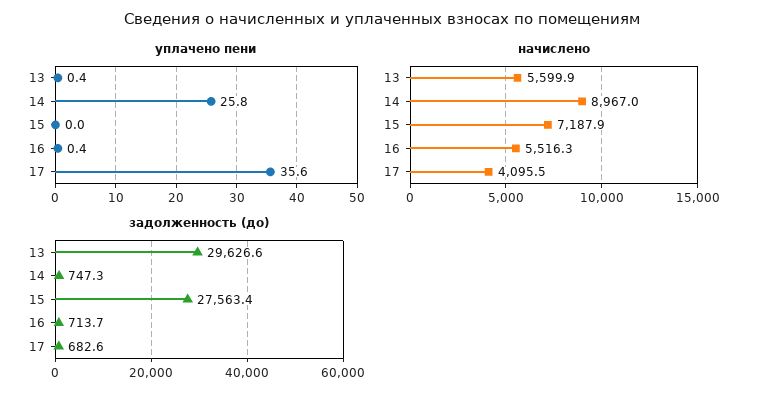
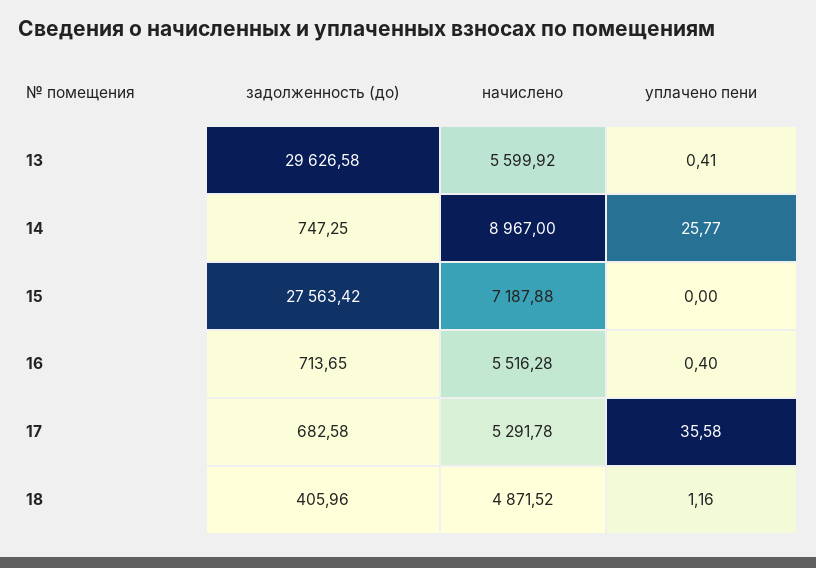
начислено, 17: 4095.5 -> 5291.78
задолженность (до), 18: none -> 405.96
начислено, 18: none -> 4871.52
уплачено пени, 18: none -> 1.16

